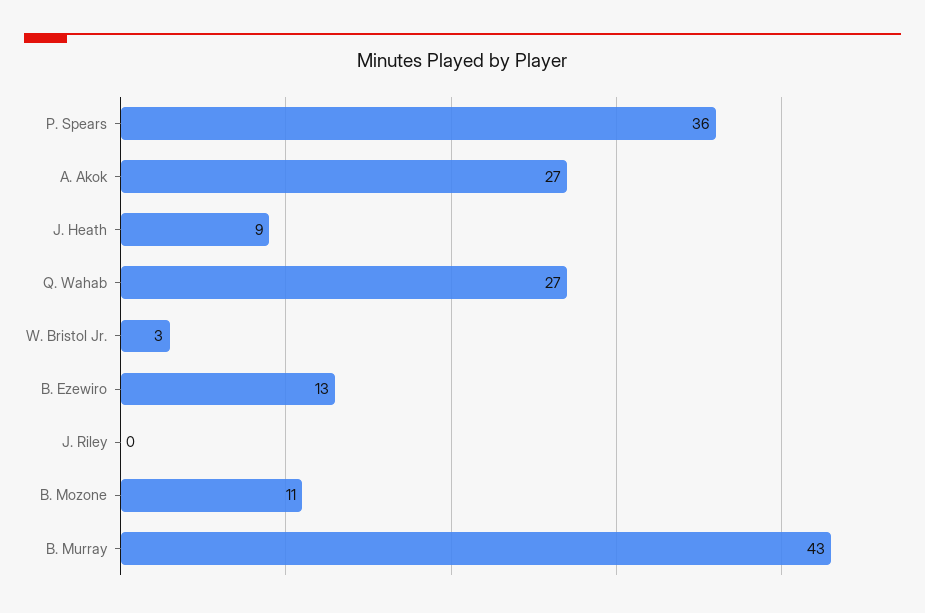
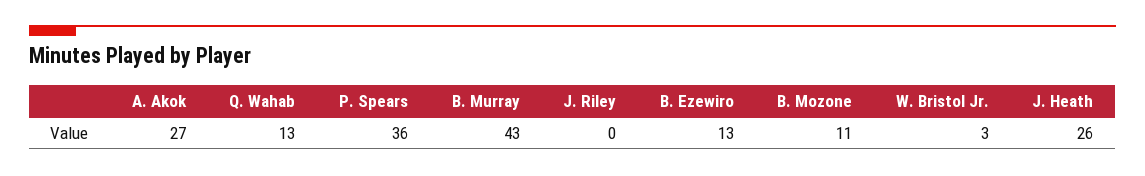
J. Heath: 9 -> 26
Q. Wahab: 27 -> 13

